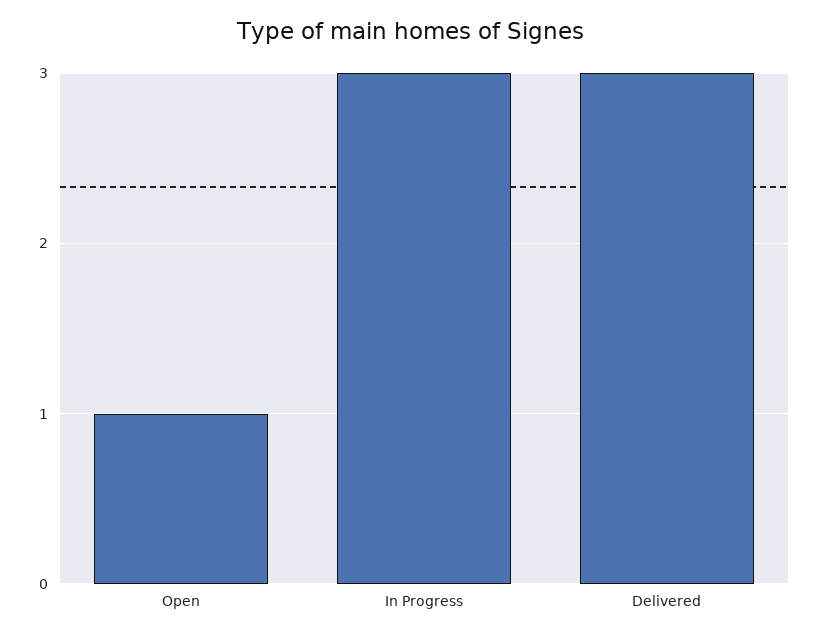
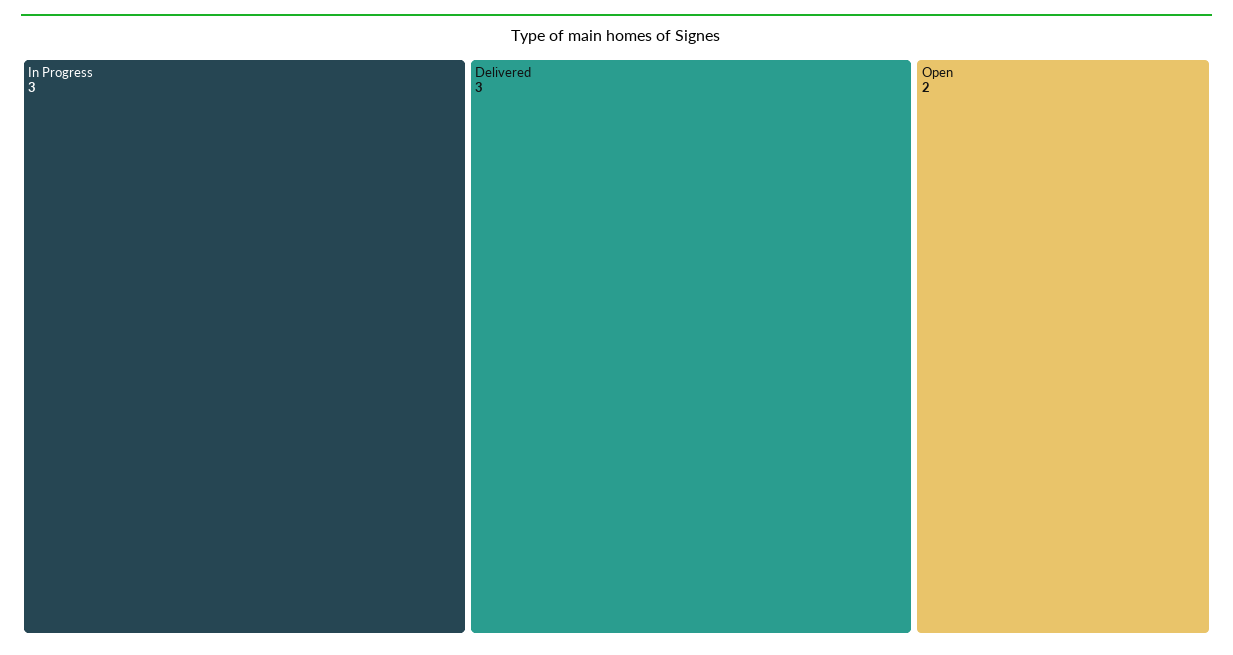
Open: 1 -> 2

